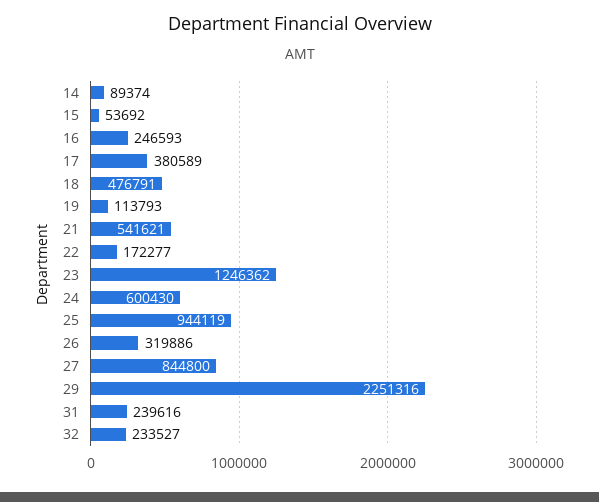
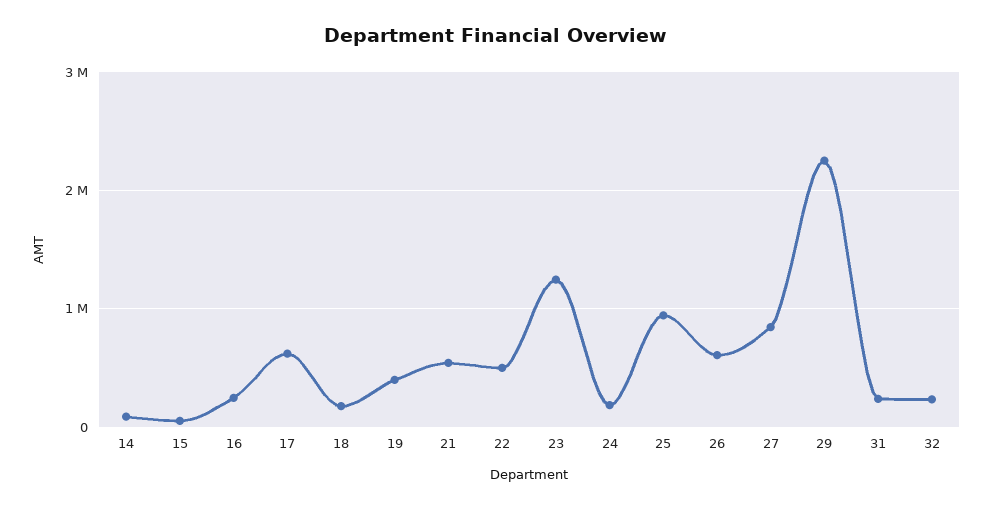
17: 380589 -> 600000
18: 476791 -> 200000
19: 113793 -> 400000
22: 172277 -> 500000
24: 600430 -> 200000
26: 319886 -> 600000

